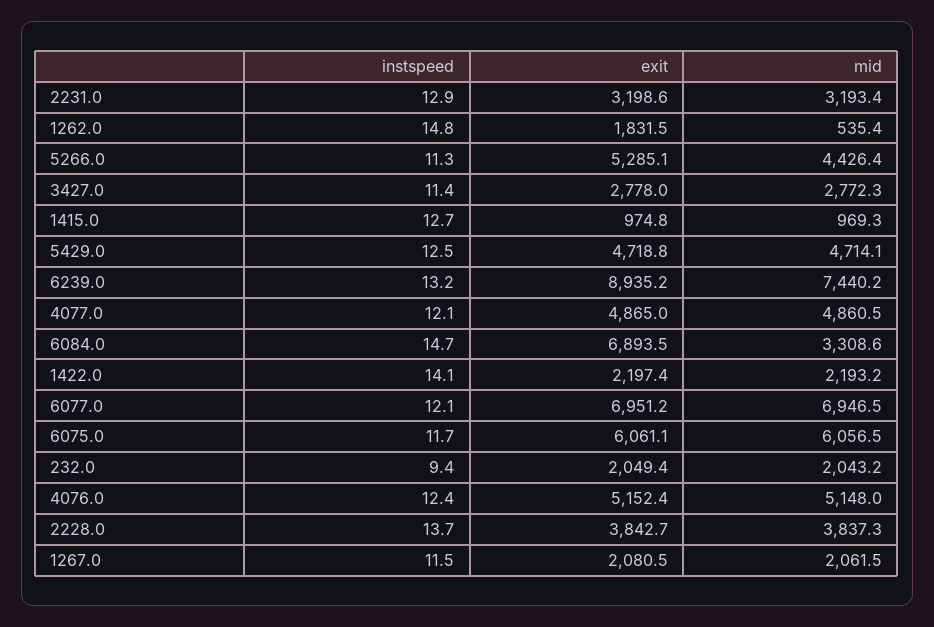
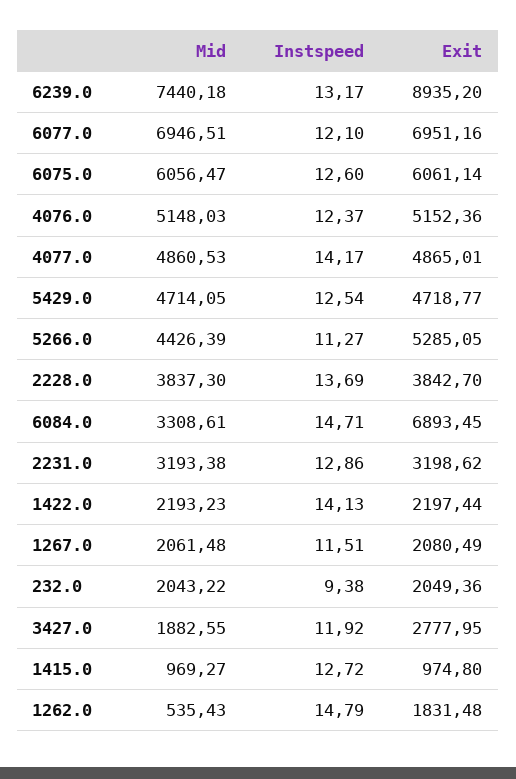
instspeed, 3427.0: 11.4 -> 11.92
mid, 3427.0: 2772.3 -> 1882.55
instspeed, 4077.0: 12.1 -> 14.17
instspeed, 6075.0: 11.7 -> 12.6

